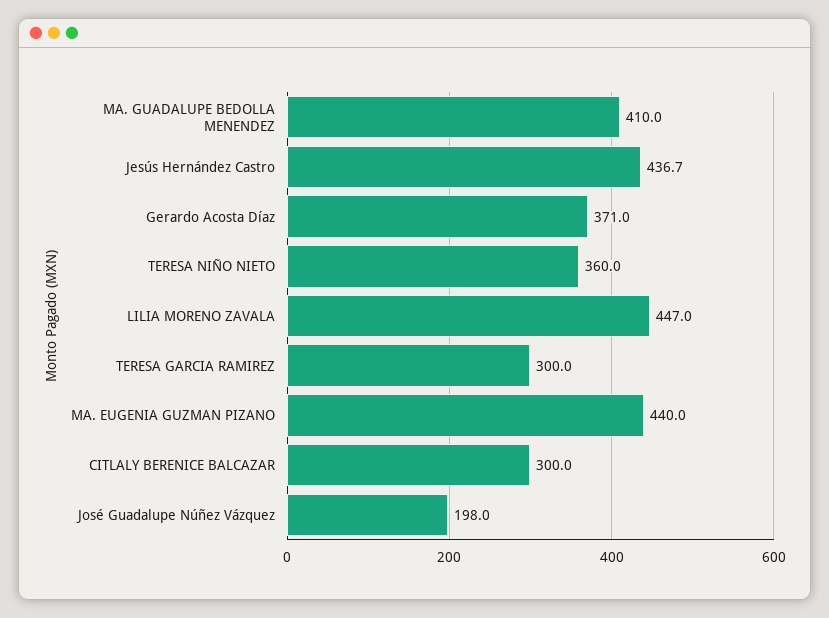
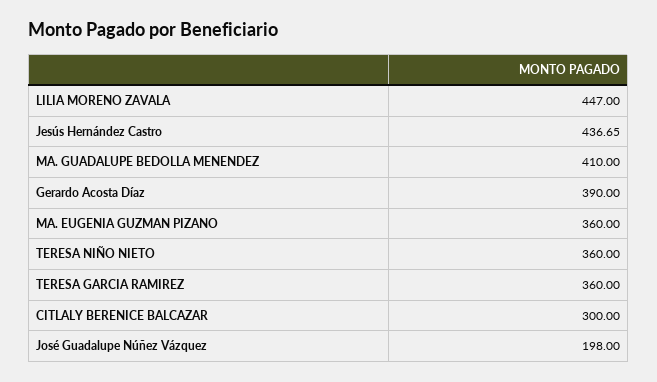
Gerardo Acosta Díaz: 371 -> 390
TERESA GARCIA RAMIREZ: 300 -> 360
MA. EUGENIA GUZMAN PIZANO: 440 -> 360

